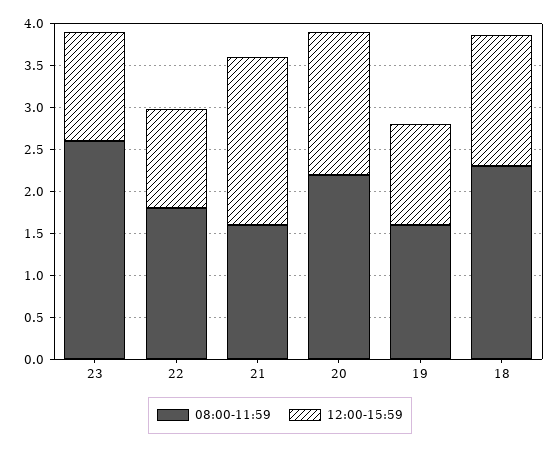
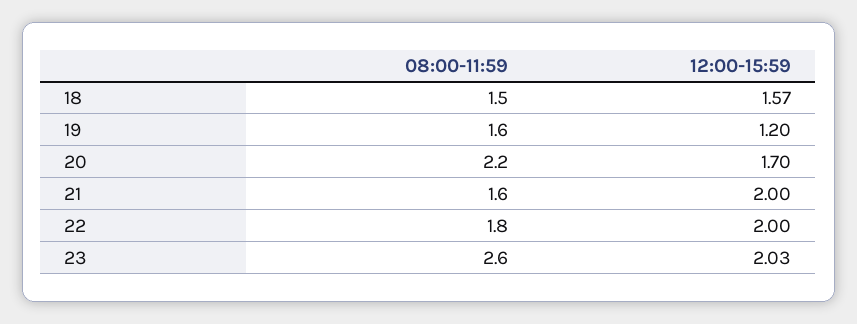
12:00-15:59, 23: 1.3 -> 2.03
12:00-15:59, 22: 1.2 -> 2
08:00-11:59, 18: 2.3 -> 1.5

